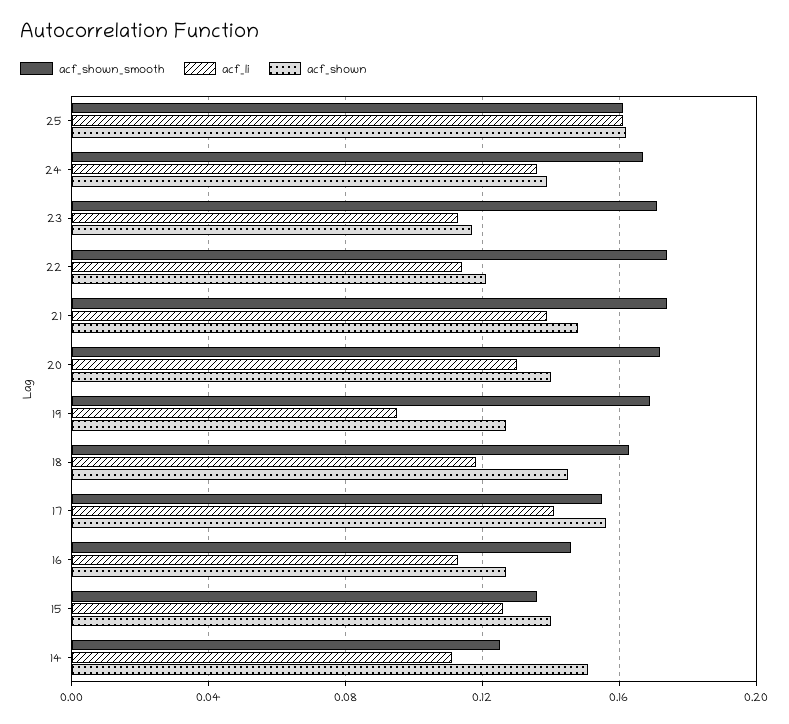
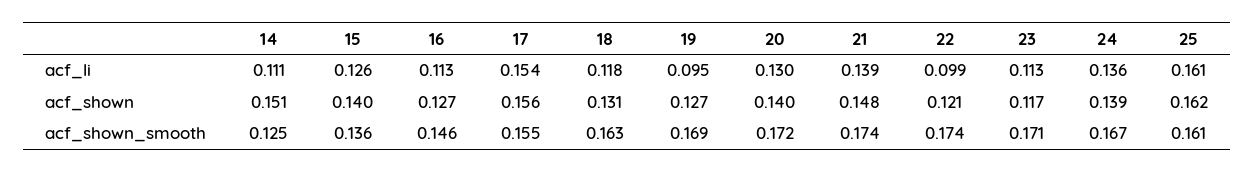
acf_li, 22: 0.115 -> 0.099
acf_shown, 18: 0.145 -> 0.131
acf_li, 17: 0.14 -> 0.154

